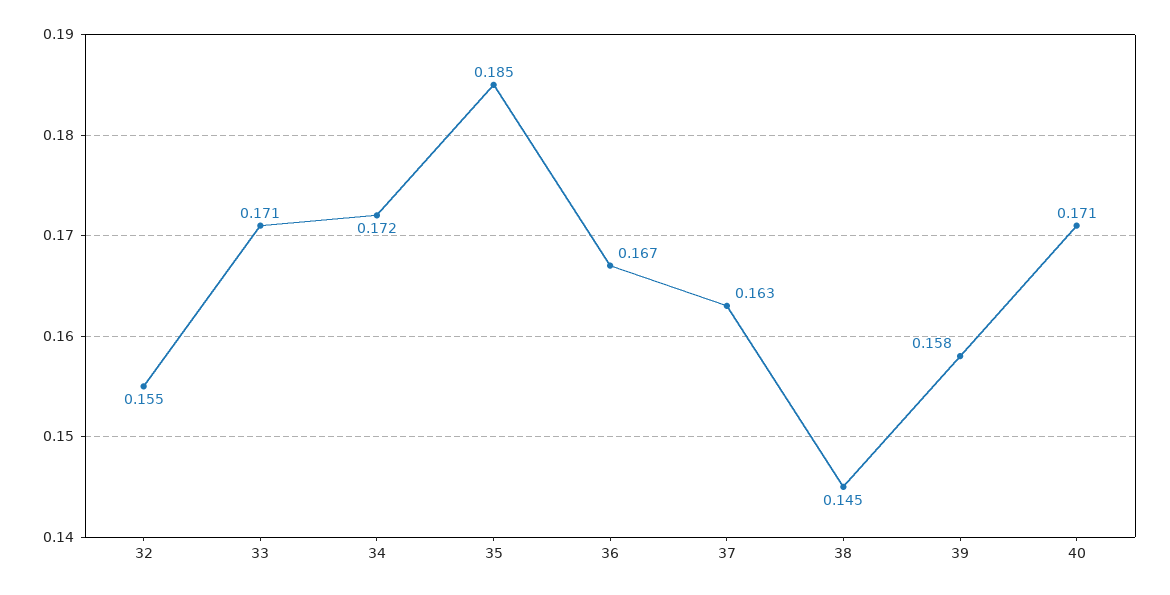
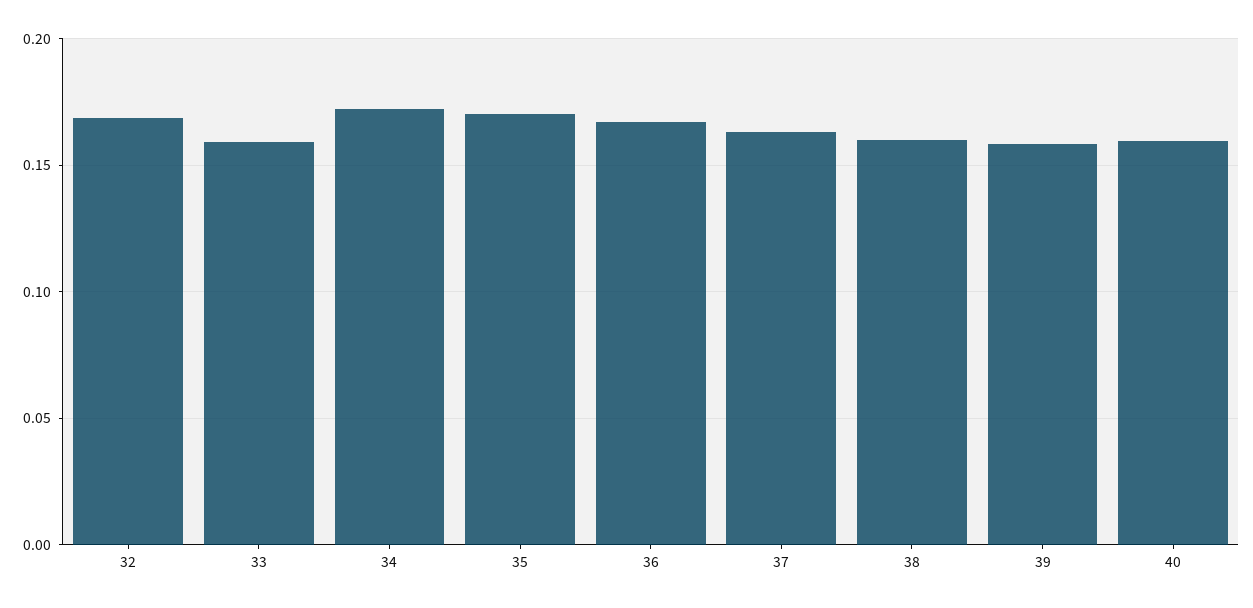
32: 0.155 -> 0.17
33: 0.171 -> 0.16
35: 0.185 -> 0.17
38: 0.145 -> 0.16
40: 0.171 -> 0.16

